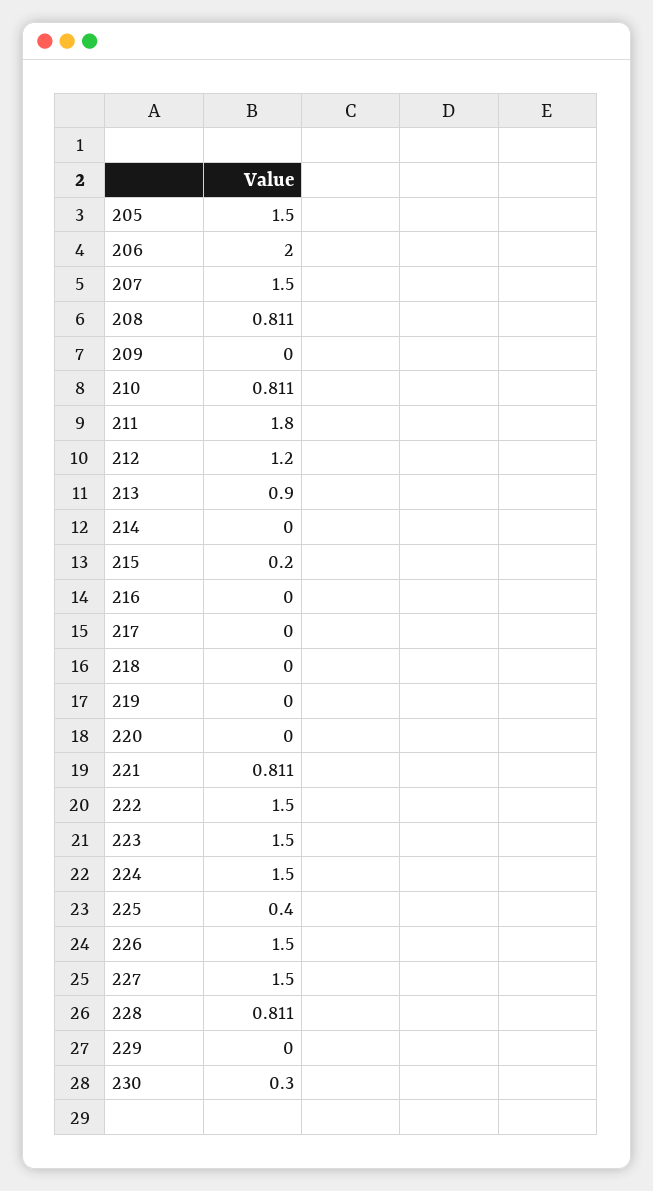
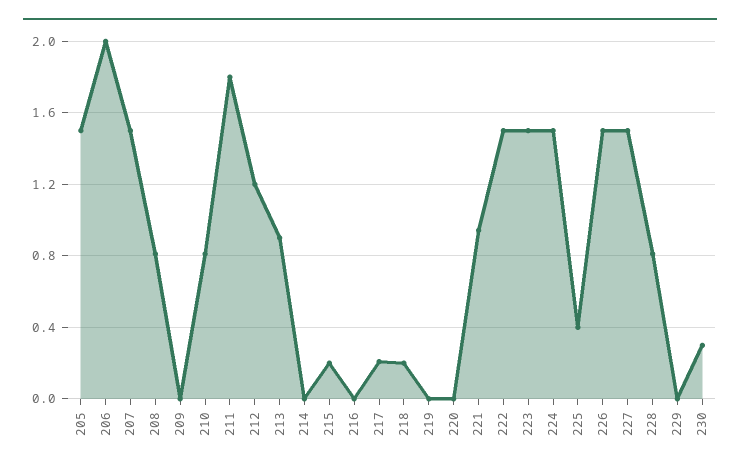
217: 0 -> 0.2
218: 0 -> 0.2
221: 0.811 -> 0.95

